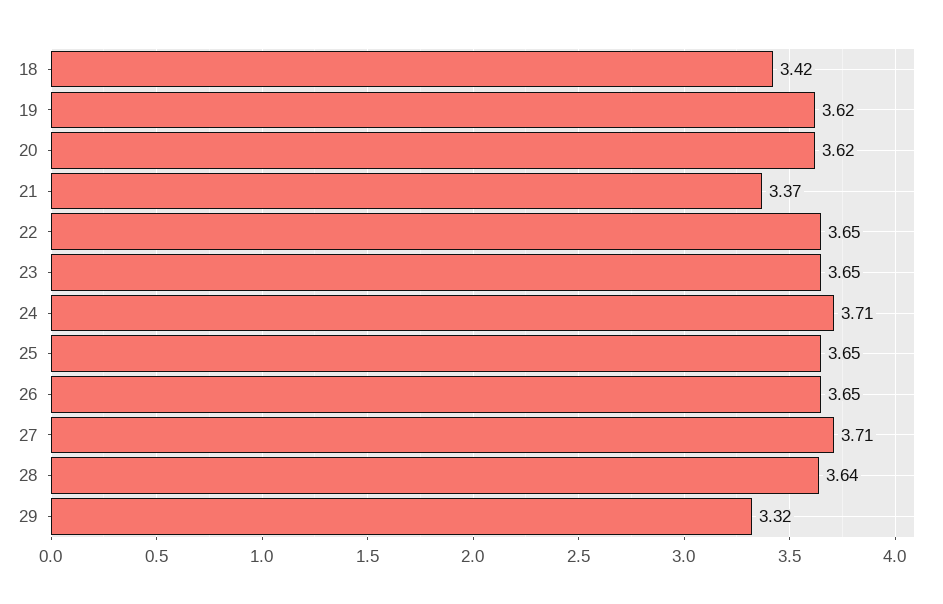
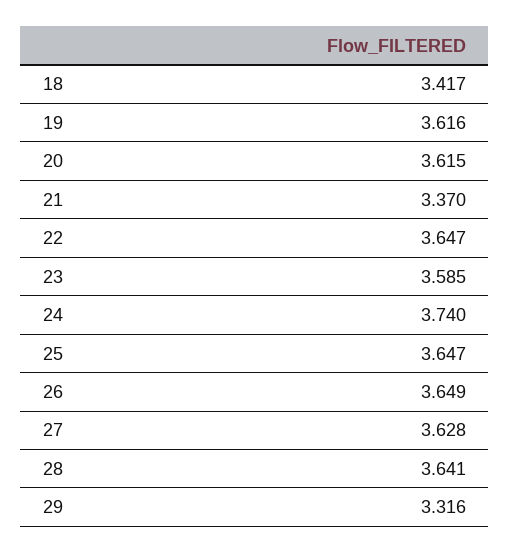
23: 3.65 -> 3.585
24: 3.71 -> 3.74
27: 3.71 -> 3.628

